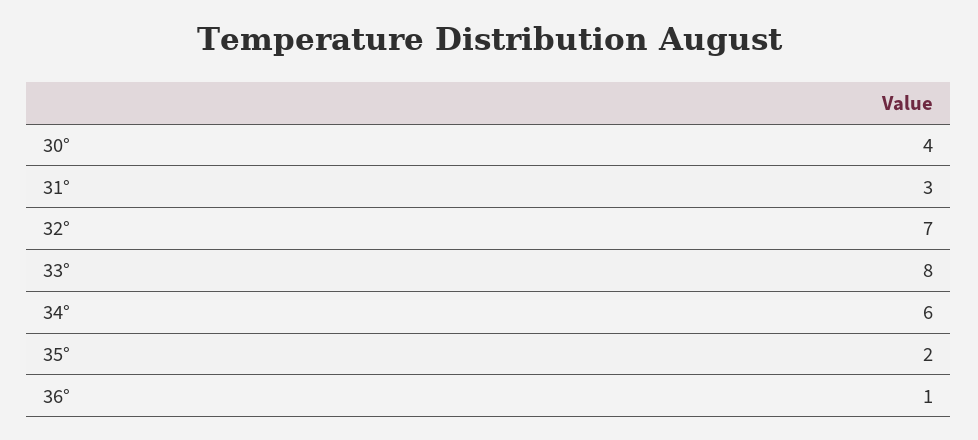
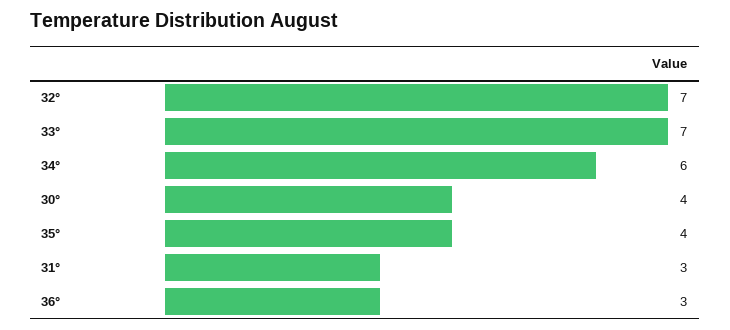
33°: 8 -> 7
35°: 2 -> 4
36°: 1 -> 3

